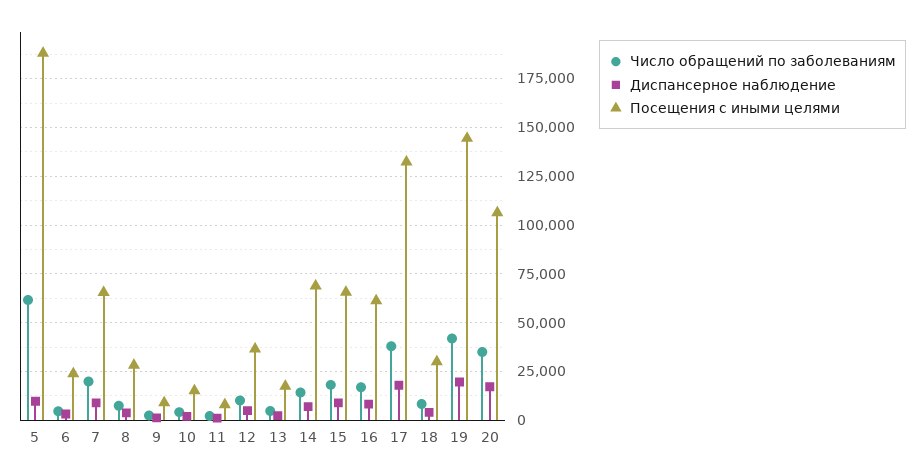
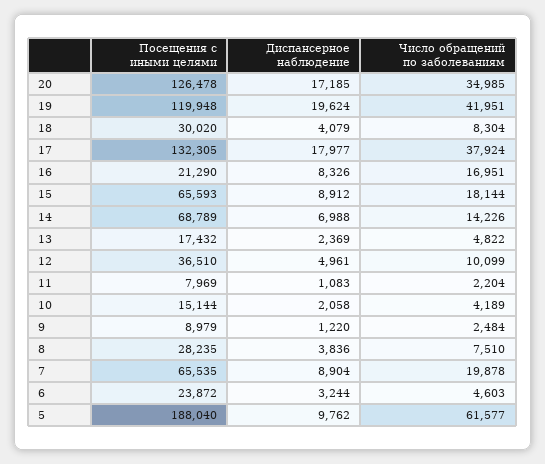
Посещения с иными целями, 16: 60000 -> 21290
Посещения с иными целями, 19: 145000 -> 119948
Посещения с иными целями, 20: 105000 -> 126478

